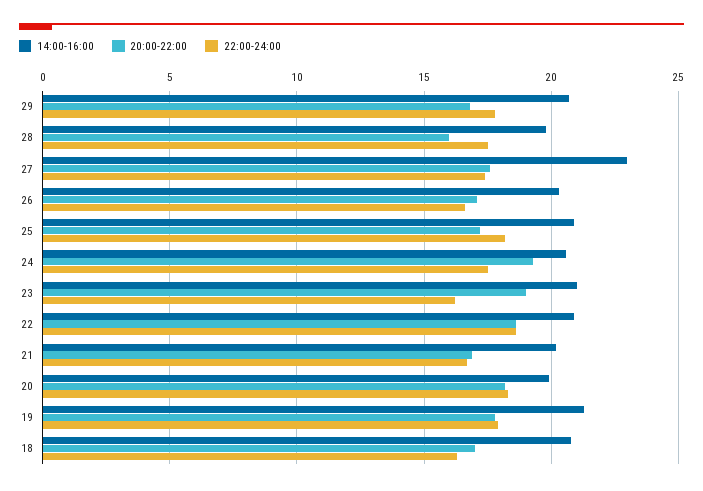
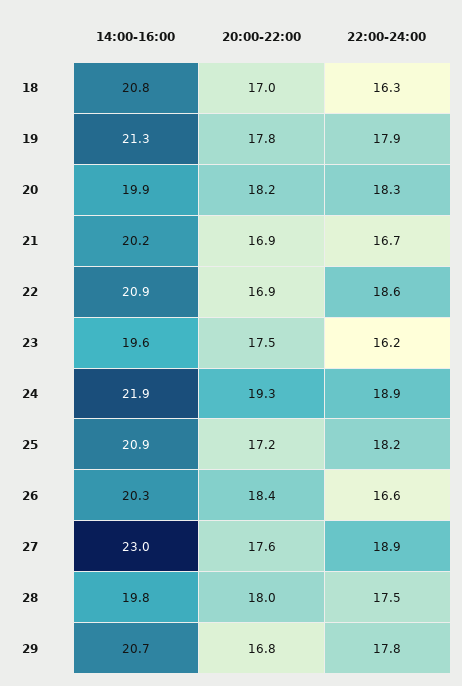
20:00-22:00, 28: 16 -> 18
22:00-24:00, 27: 17.5 -> 18.9
20:00-22:00, 26: 17 -> 18.4
14:00-16:00, 24: 20.5 -> 21.9
22:00-24:00, 24: 17.5 -> 18.9
14:00-16:00, 23: 21 -> 19.6
20:00-22:00, 23: 19 -> 17.5
20:00-22:00, 22: 18.5 -> 16.9

